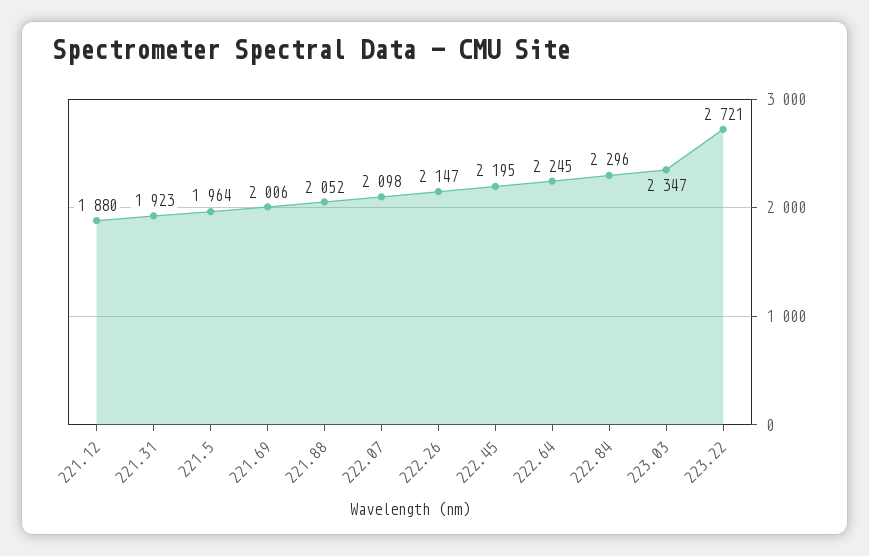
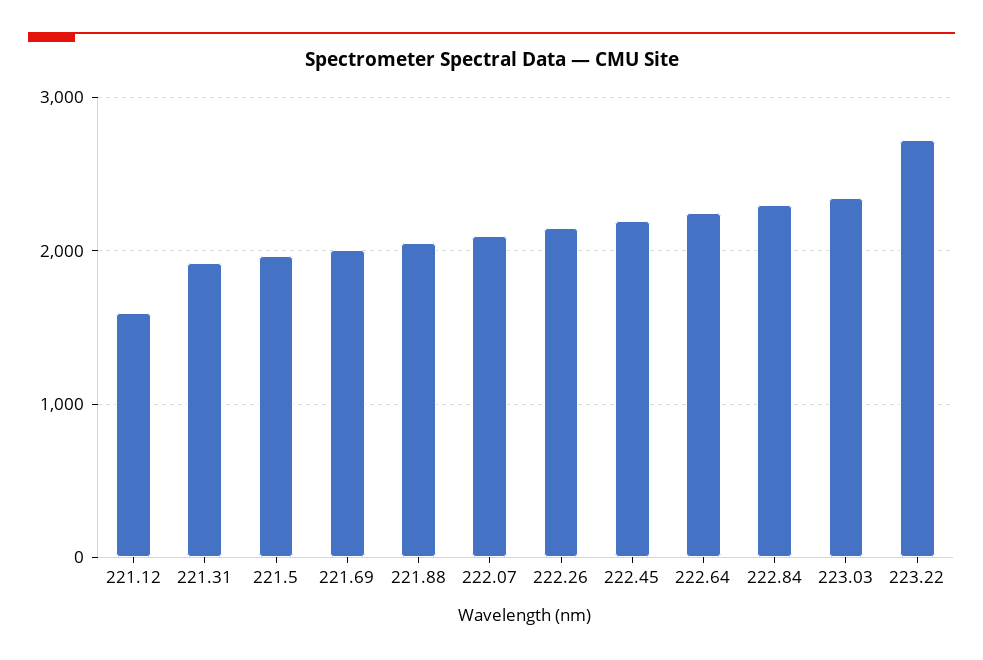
221.12: 1880 -> 1600

